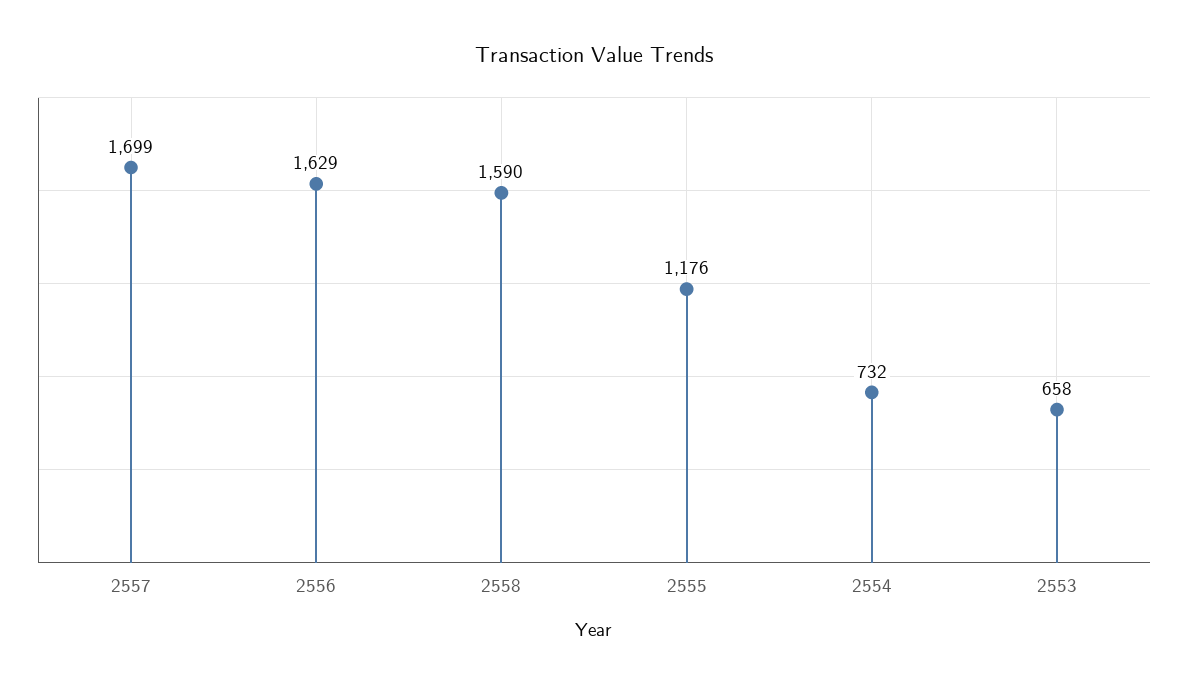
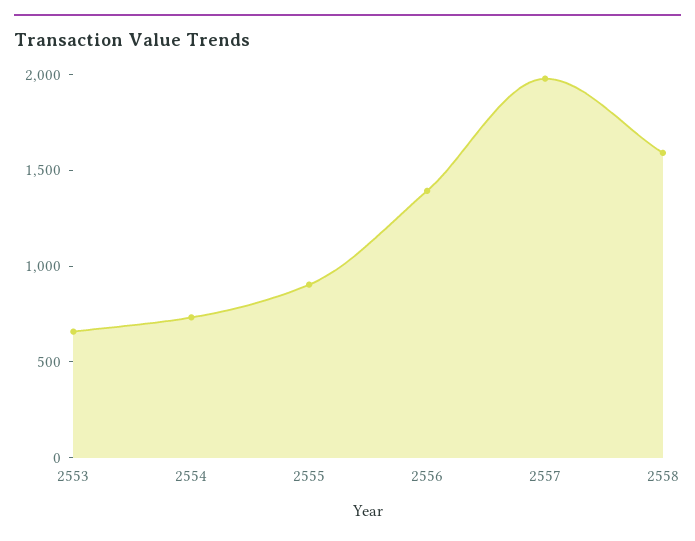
2557: 1699 -> 2000
2556: 1629 -> 1400
2555: 1176 -> 900

